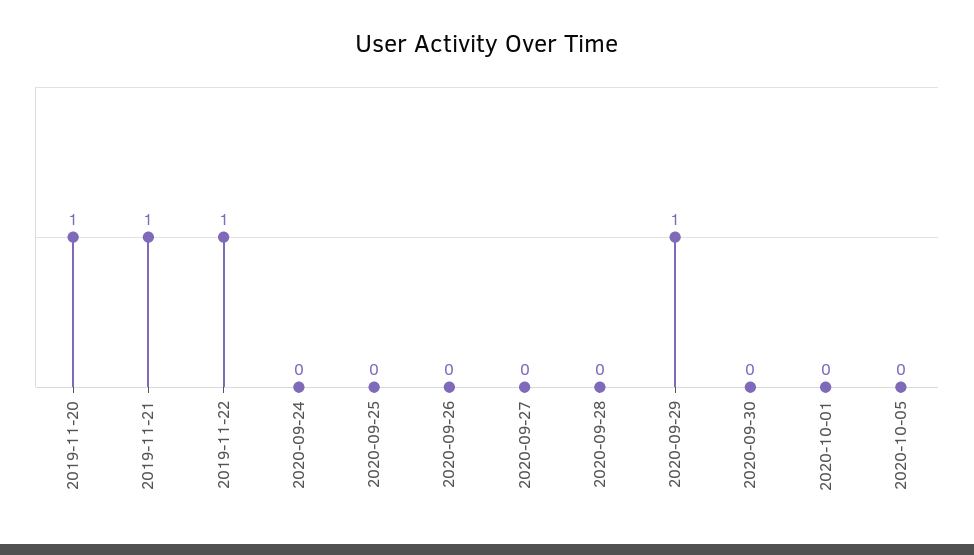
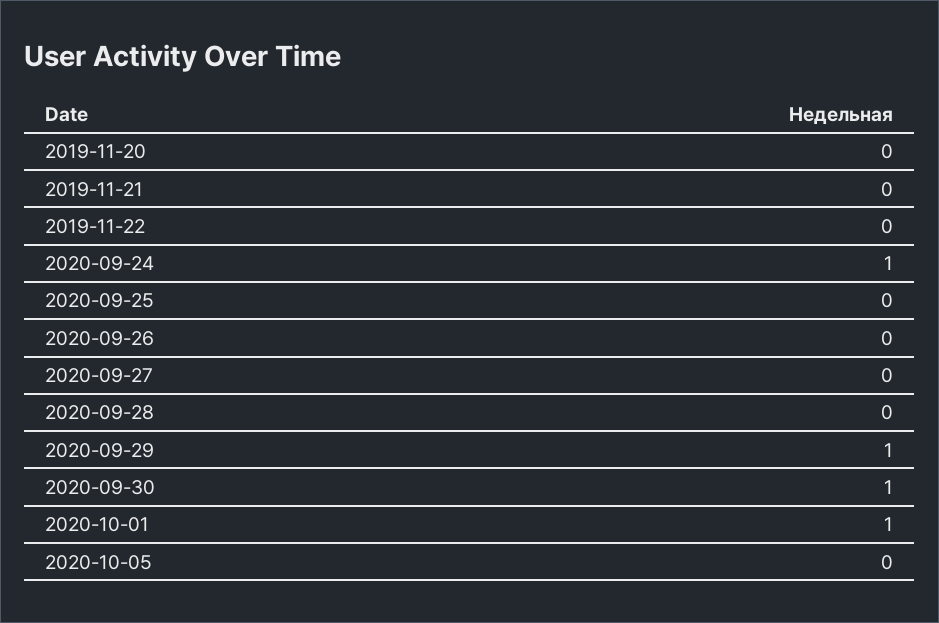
2019-11-20: 1 -> 0
2019-11-21: 1 -> 0
2019-11-22: 1 -> 0
2020-09-24: 0 -> 1
2020-09-30: 0 -> 1
2020-10-01: 0 -> 1

